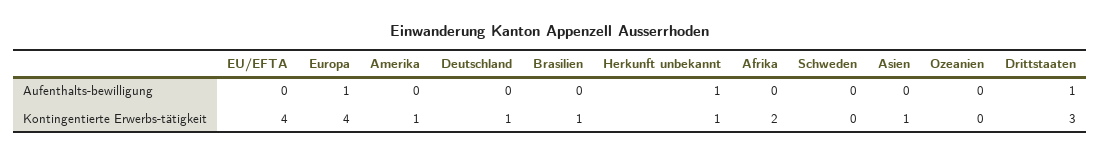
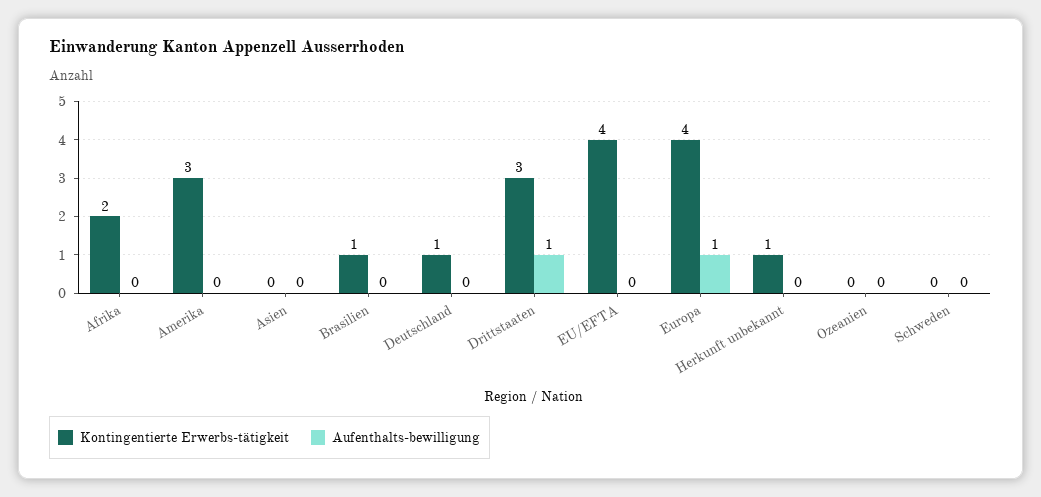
Aufenthalts-bewilligung, Herkunft unbekannt: 1 -> 0
Kontingentierte Erwerbs-tätigkeit, Amerika: 1 -> 3
Kontingentierte Erwerbs-tätigkeit, Asien: 1 -> 0

